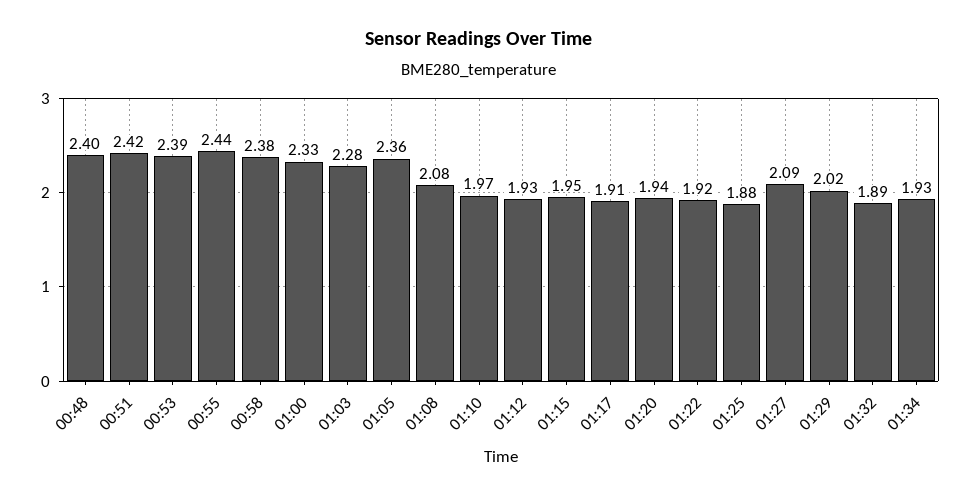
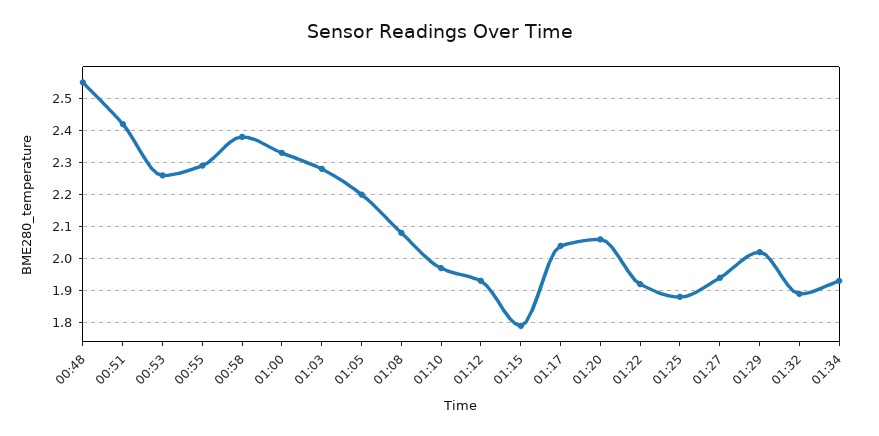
00:48: 2.4 -> 2.55
00:53: 2.39 -> 2.25
00:55: 2.44 -> 2.3
01:05: 2.36 -> 2.2
01:15: 1.95 -> 1.8
01:17: 1.91 -> 2.05
01:20: 1.94 -> 2.05
01:27: 2.09 -> 1.95

